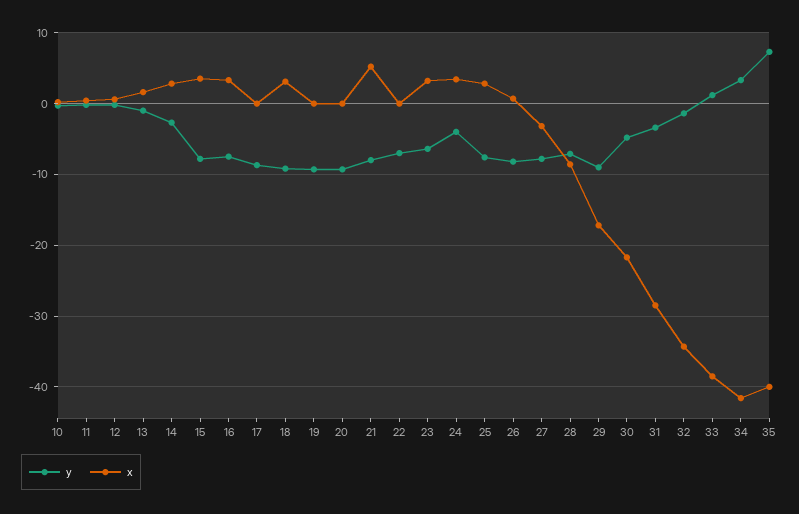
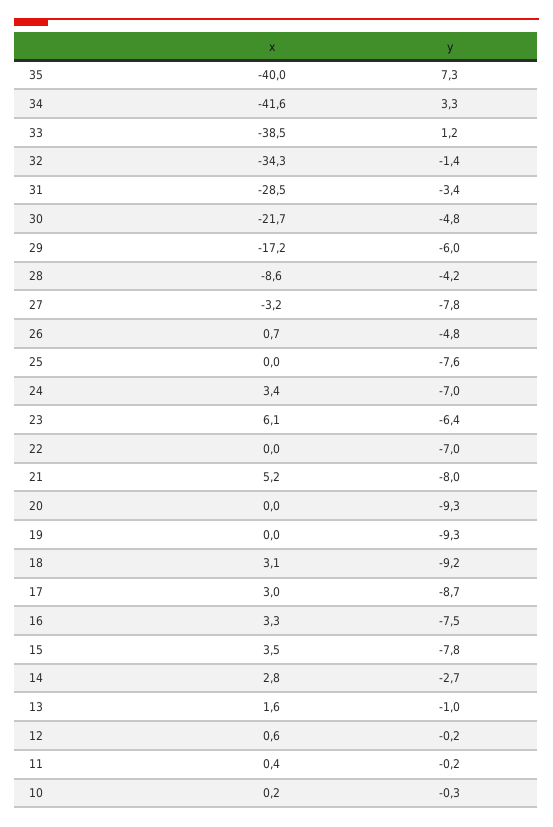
x, 17: 0 -> 3
x, 23: 3 -> 6.1
y, 24: -4 -> -7
x, 25: 3 -> 0
y, 26: -8 -> -4.8
y, 28: -7 -> -4.2
y, 29: -9 -> -6

